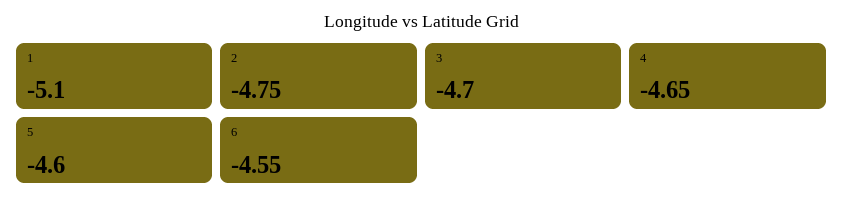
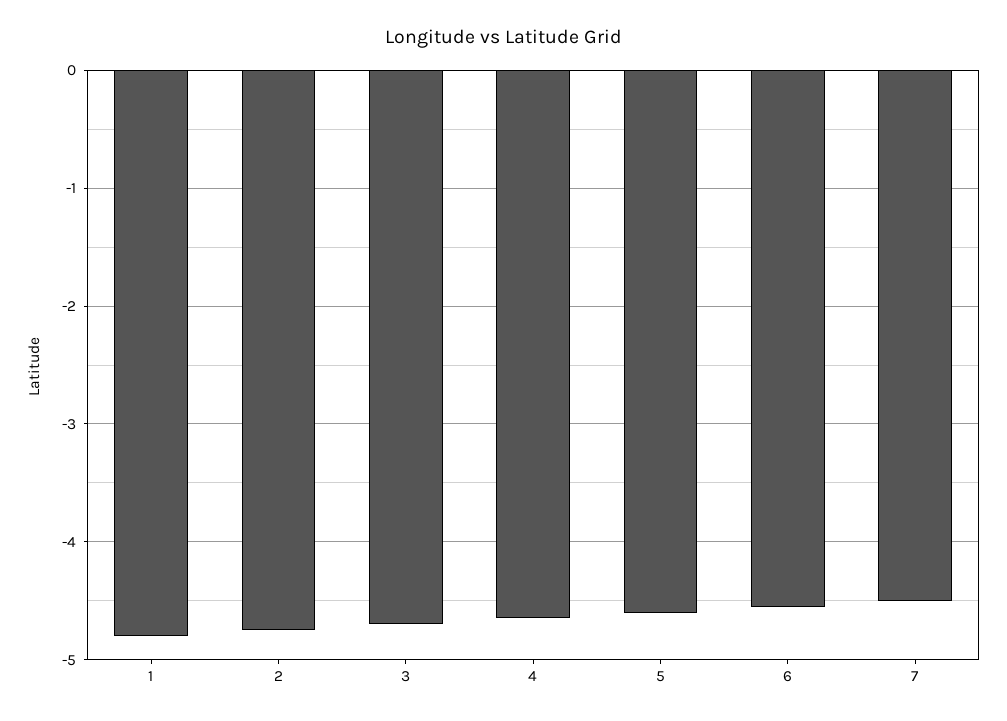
1: -5.1 -> -4.8
7: none -> -4.5

